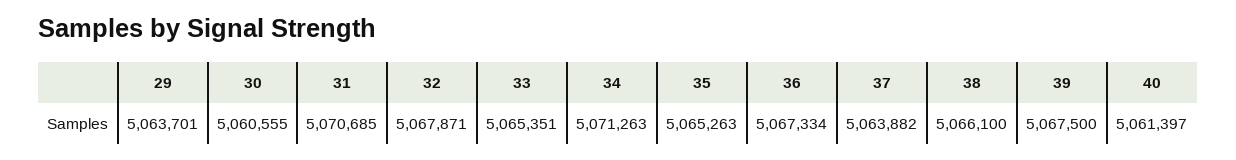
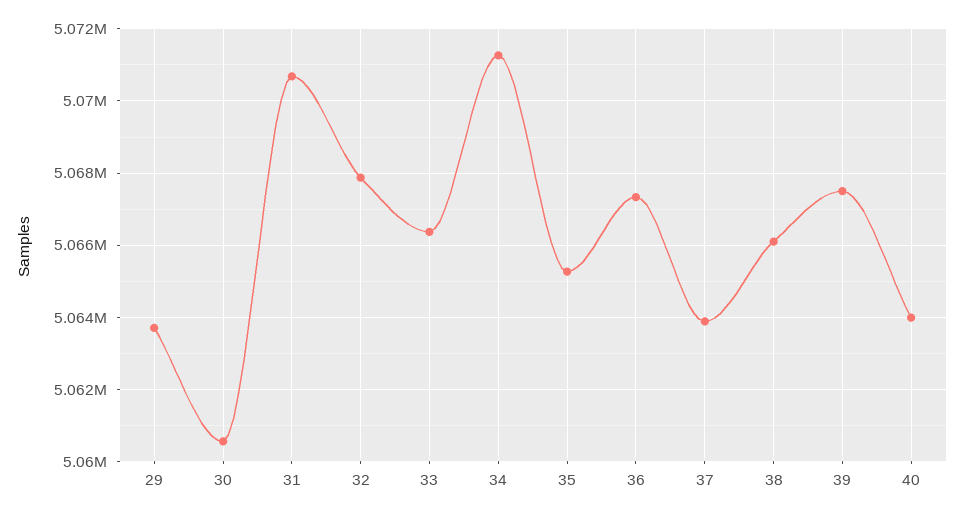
33: 5065351 -> 5066400
40: 5061397 -> 5064000

